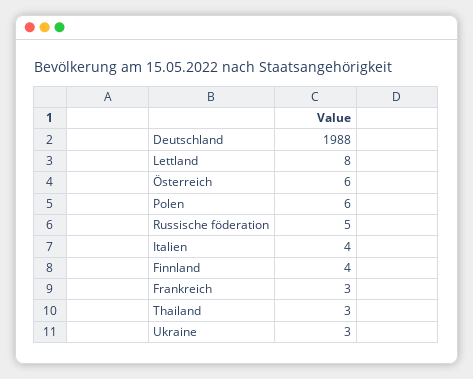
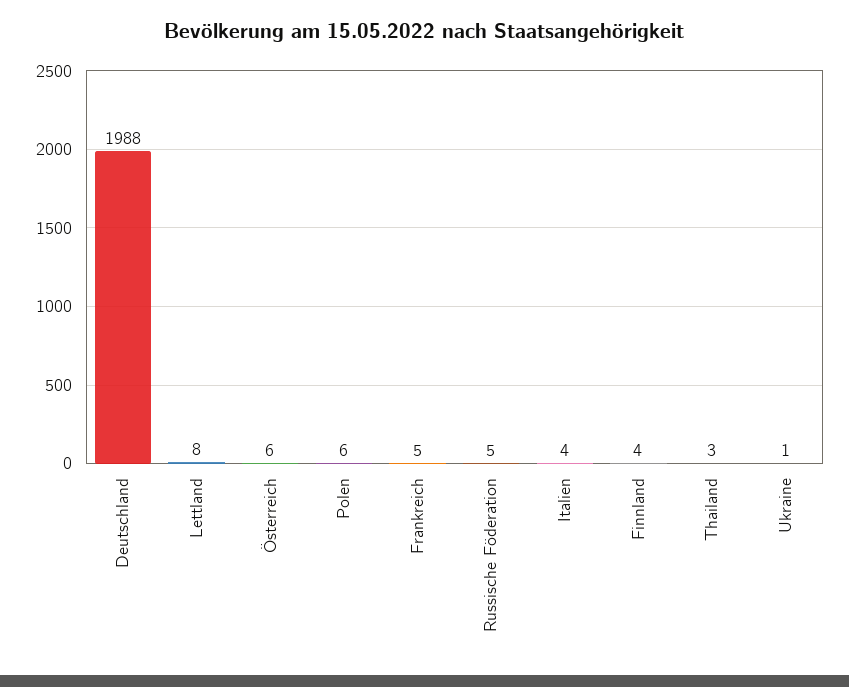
Frankreich: 3 -> 5
Ukraine: 3 -> 1

